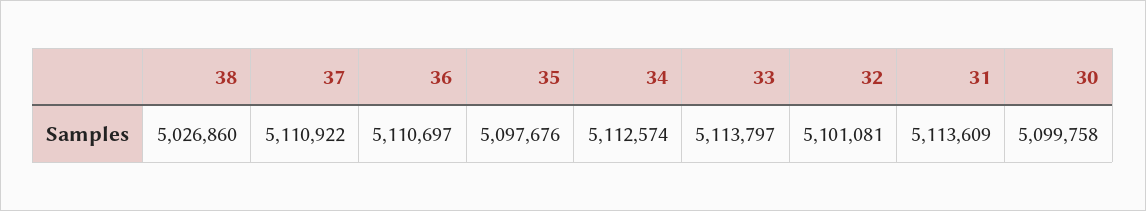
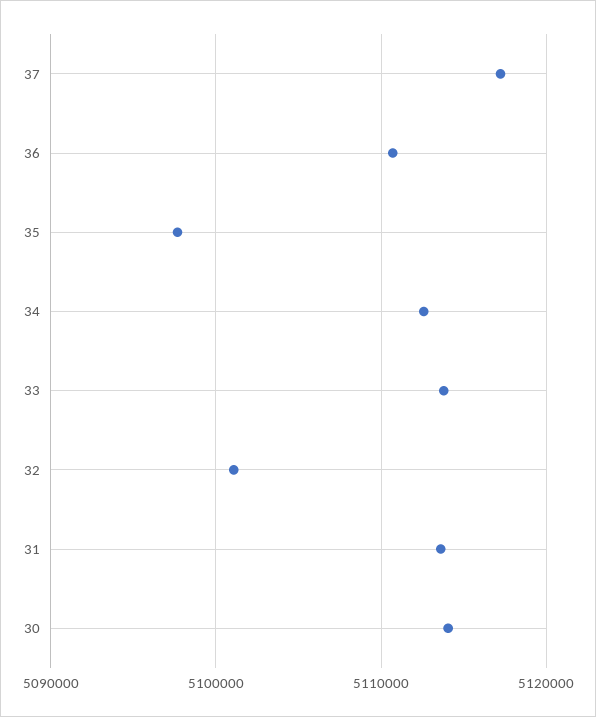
38: 5026860 -> none
37: 5110922 -> 5117000
30: 5099758 -> 5114000

